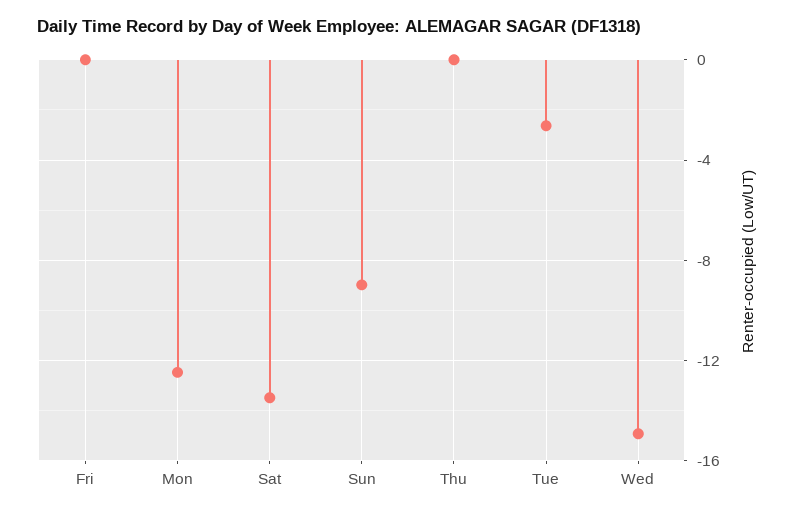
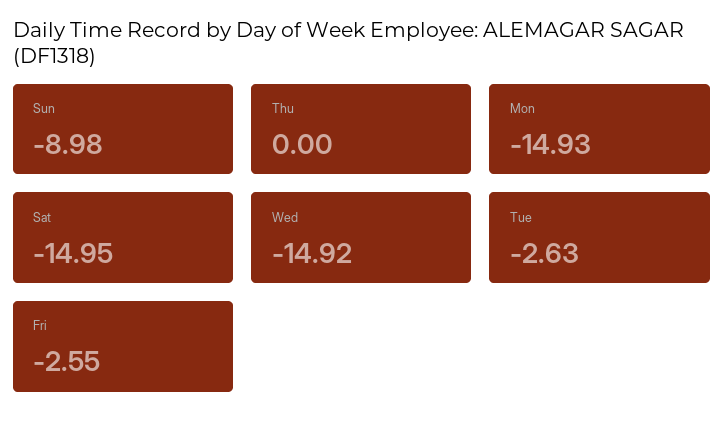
Fri: 0 -> -2.55
Mon: -12.5 -> -14.93
Sat: -13.5 -> -14.95

